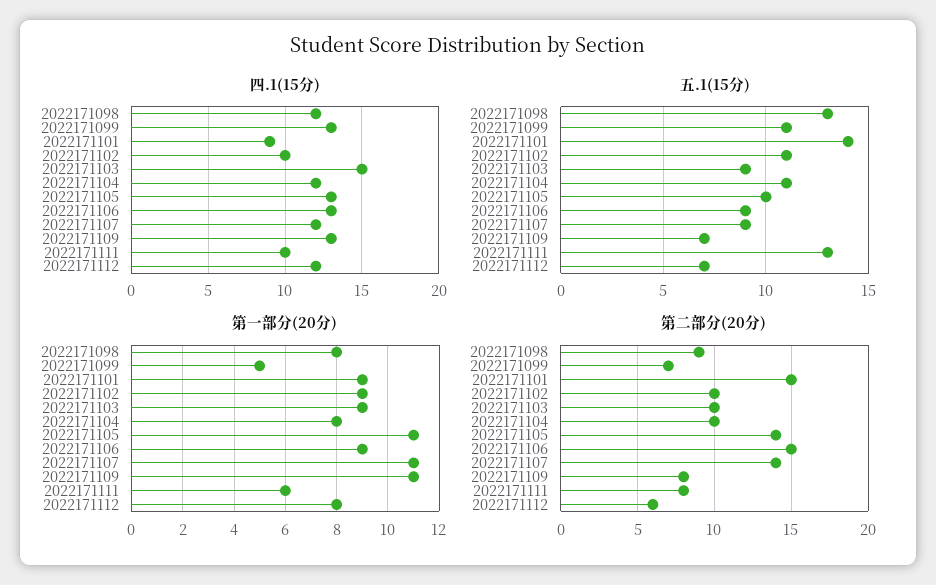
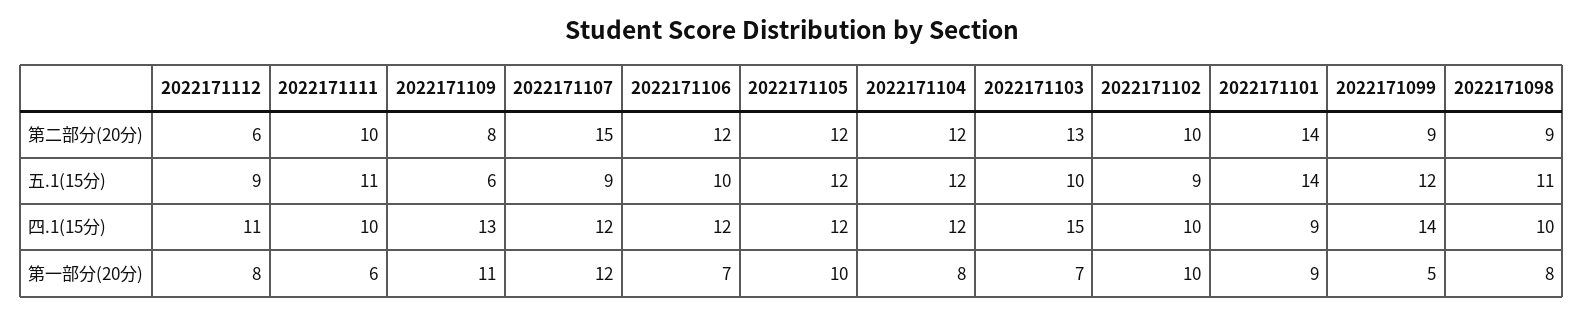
四.1(15分), 2022171098: 12 -> 10
四.1(15分), 2022171099: 13 -> 14
四.1(15分), 2022171105: 13 -> 12
四.1(15分), 2022171106: 13 -> 12
四.1(15分), 2022171112: 12 -> 11
五.1(15分), 2022171098: 13 -> 11
五.1(15分), 2022171099: 11 -> 12
五.1(15分), 2022171102: 11 -> 9
五.1(15分), 2022171103: 9 -> 10
五.1(15分), 2022171104: 11 -> 12
五.1(15分), 2022171105: 10 -> 12
五.1(15分), 2022171106: 9 -> 10
五.1(15分), 2022171109: 7 -> 6
五.1(15分), 2022171111: 13 -> 11
五.1(15分), 2022171112: 7 -> 9
第一部分(20分), 2022171102: 9 -> 10
第一部分(20分), 2022171103: 9 -> 7
第一部分(20分), 2022171105: 11 -> 10
第一部分(20分), 2022171106: 9 -> 7
第一部分(20分), 2022171107: 11 -> 12
第二部分(20分), 2022171099: 7 -> 9
第二部分(20分), 2022171101: 15 -> 14
第二部分(20分), 2022171103: 10 -> 13
第二部分(20分), 2022171104: 10 -> 12
第二部分(20分), 2022171105: 14 -> 12
第二部分(20分), 2022171106: 15 -> 12
第二部分(20分), 2022171107: 14 -> 15
第二部分(20分), 2022171111: 8 -> 10

